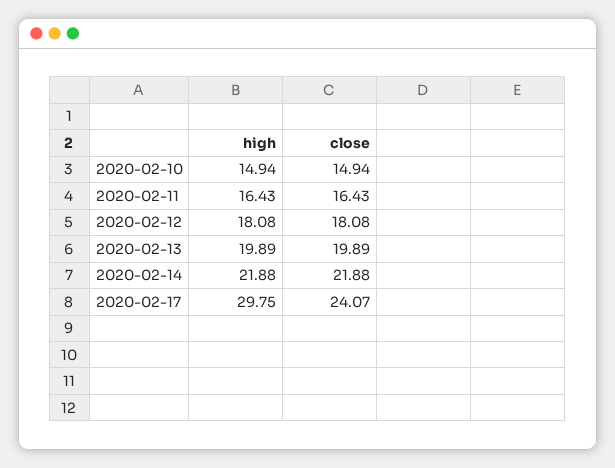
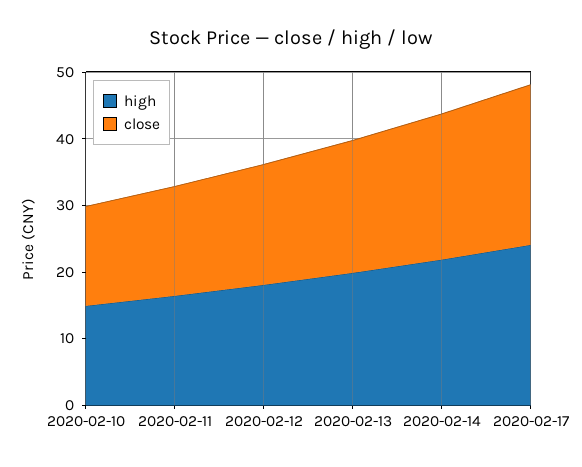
high, 2020-02-17: 29.75 -> 24

